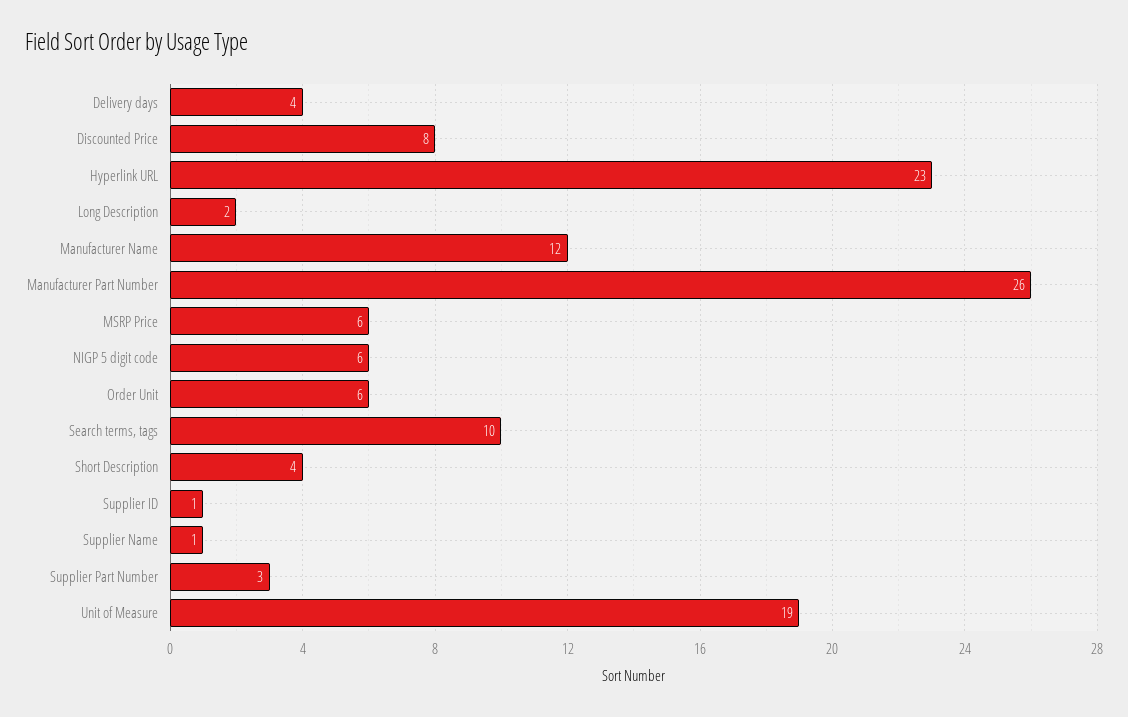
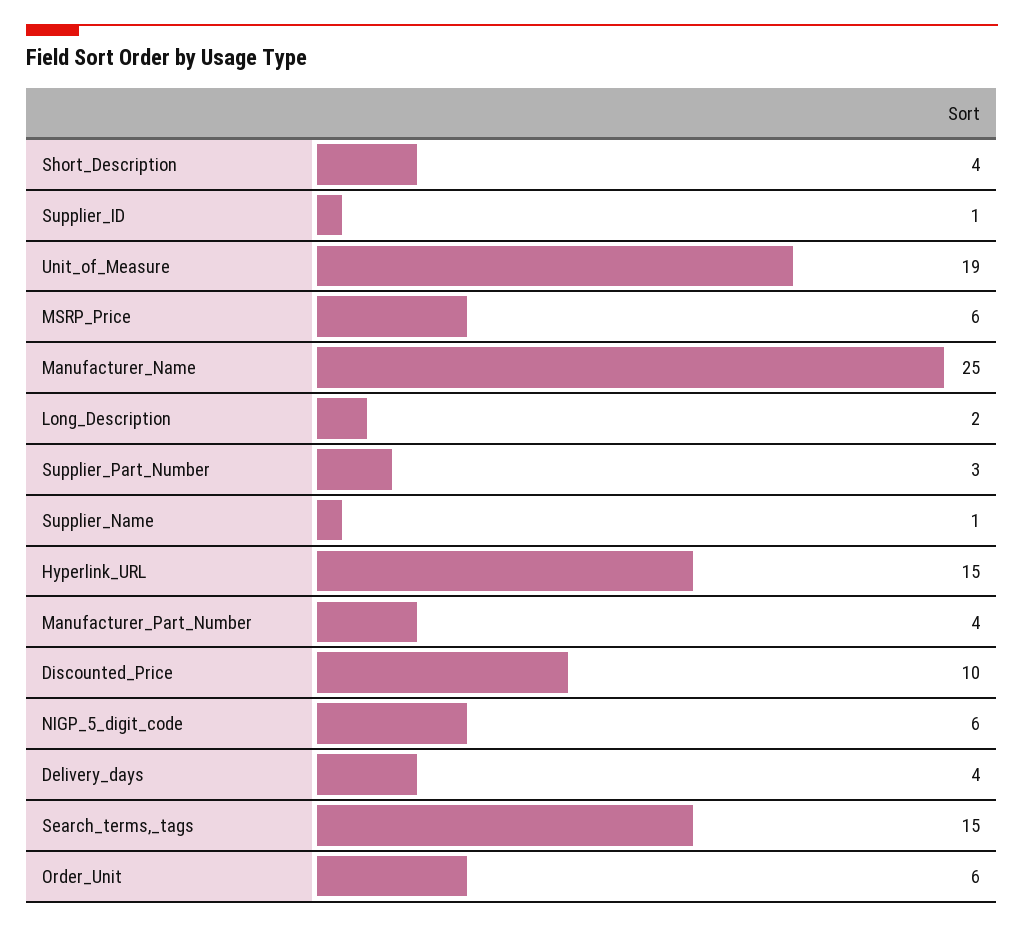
Discounted Price: 8 -> 10
Hyperlink URL: 23 -> 15
Manufacturer Name: 12 -> 25
Manufacturer Part Number: 26 -> 4
Search terms, tags: 10 -> 15

